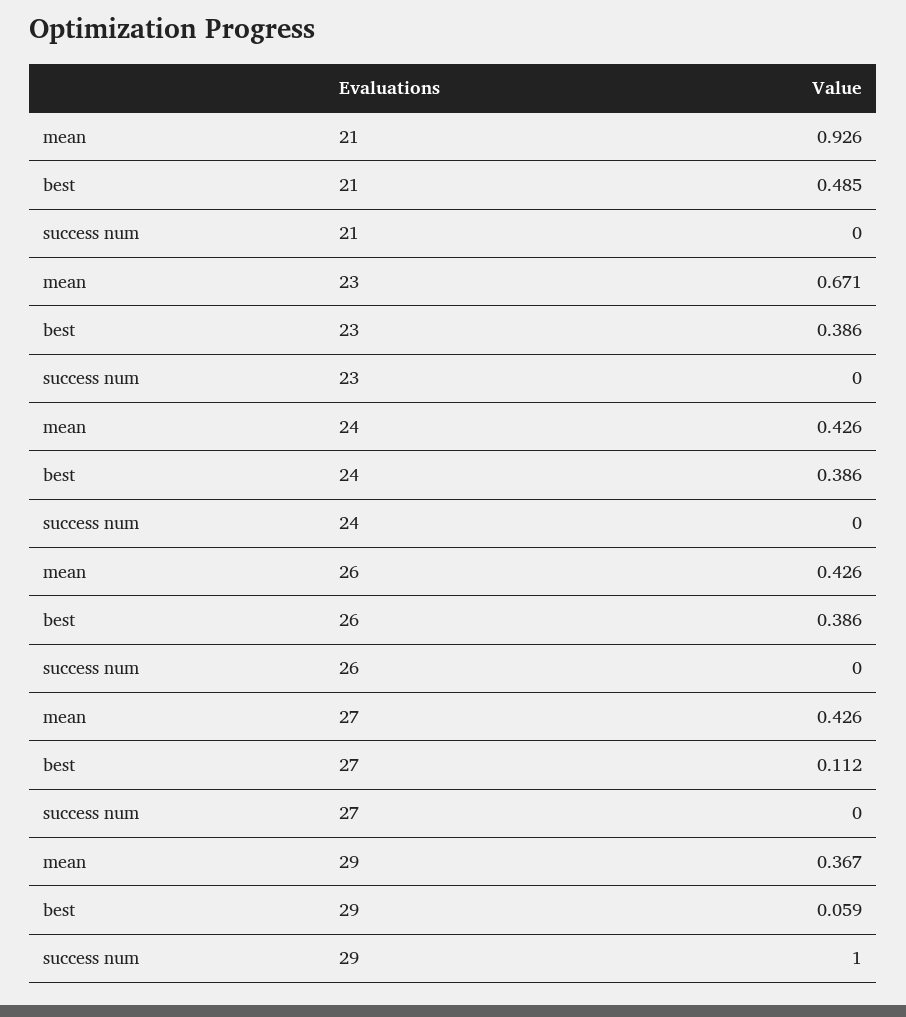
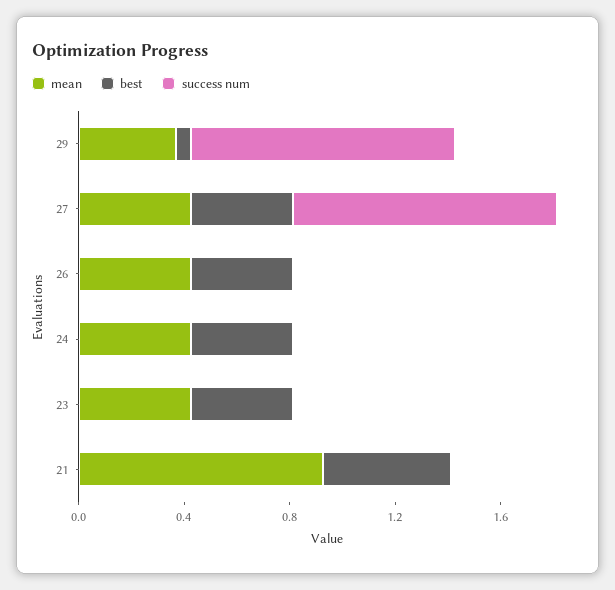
mean, 23: 0.671 -> 0.4
best, 27: 0.112 -> 0.4
success num, 27: 0 -> 1

